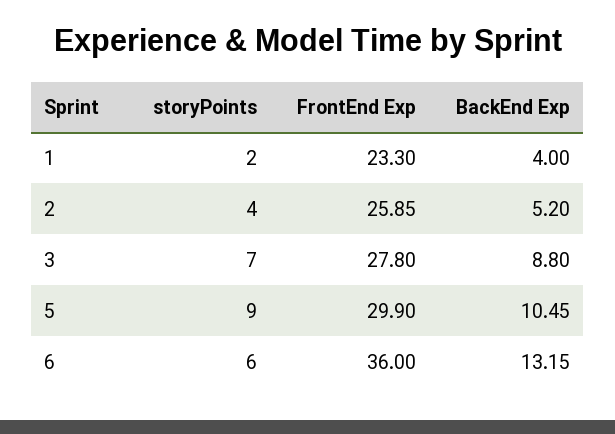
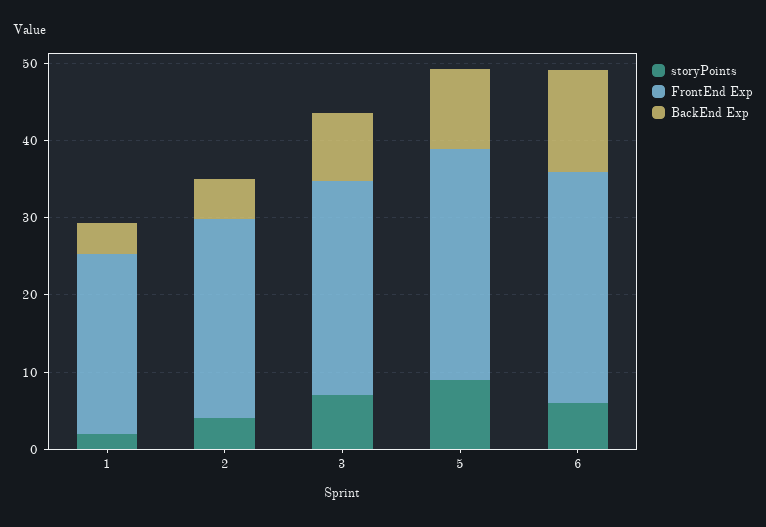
FrontEnd Exp, 6: 36 -> 30

